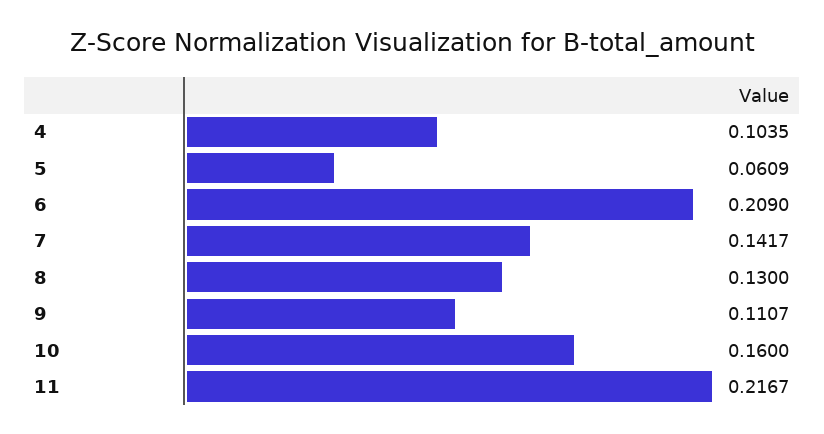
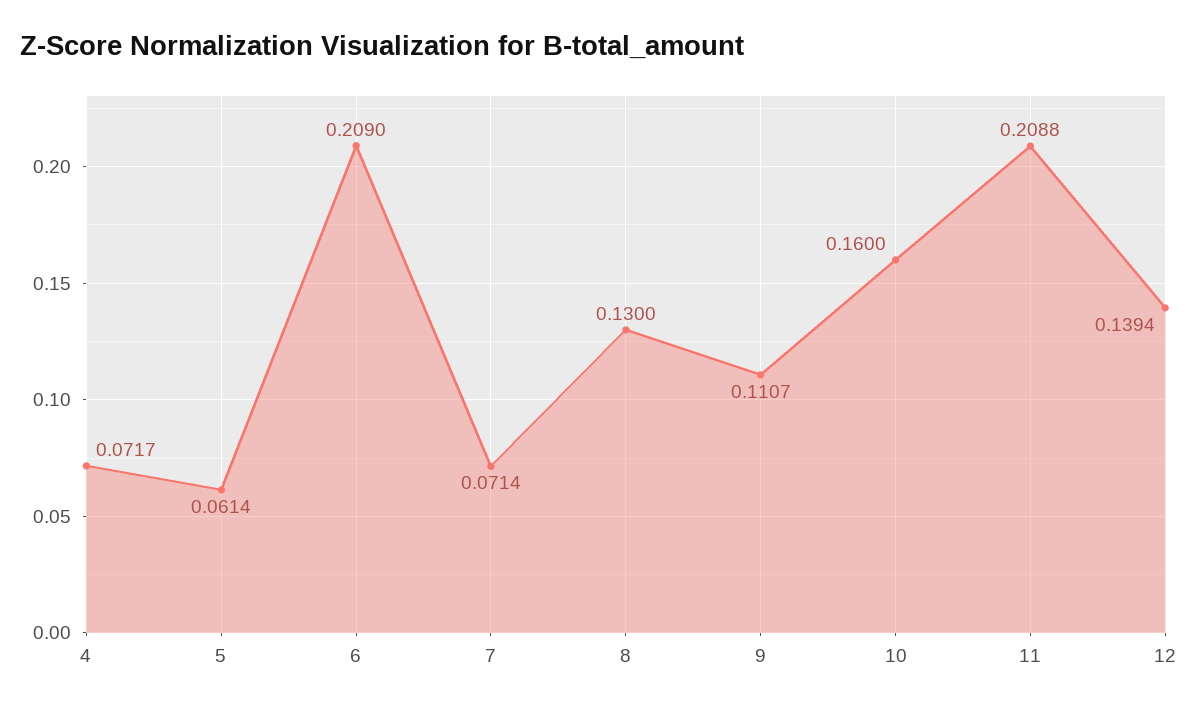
4: 0.1035 -> 0.0717
5: 0.0609 -> 0.0614
7: 0.1417 -> 0.0714
11: 0.2167 -> 0.2088
12: none -> 0.1394

